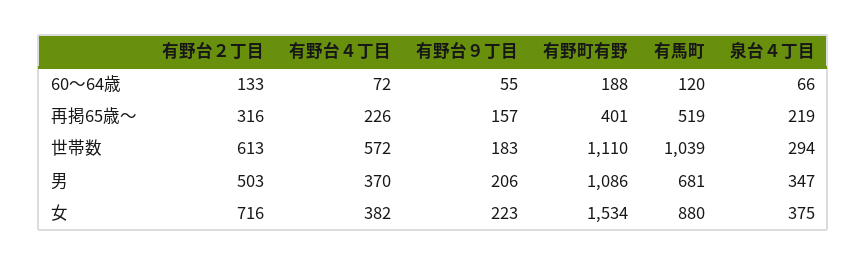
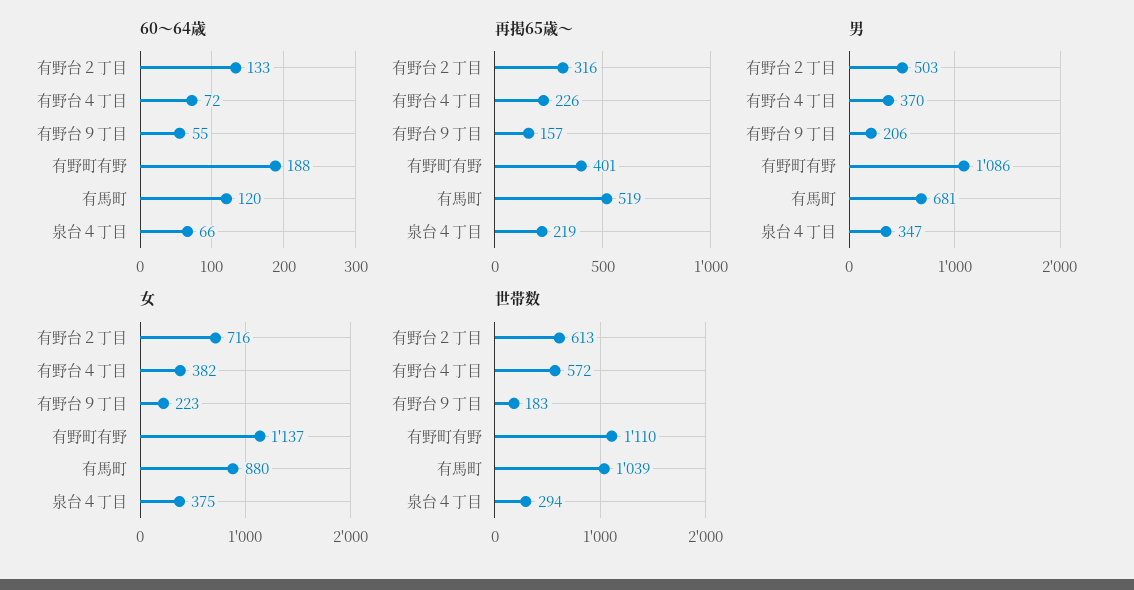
女, 有野町有野: 1534 -> 1137

